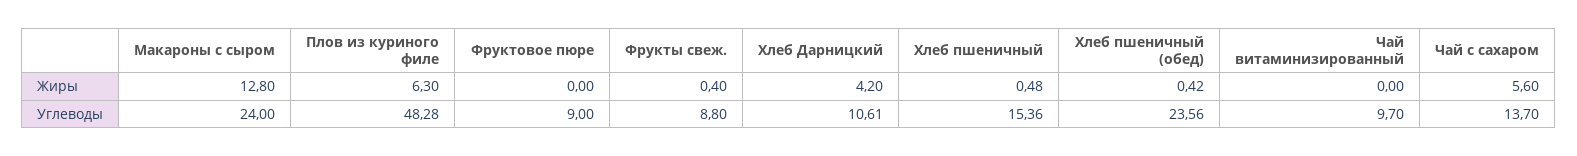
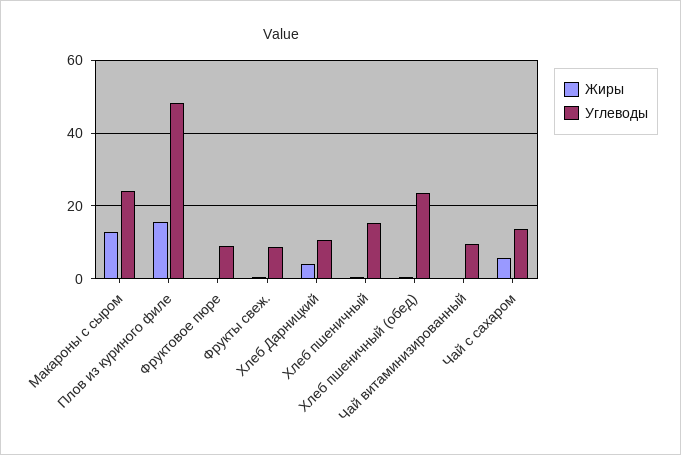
Жиры, Плов из куриного филе: 6.3 -> 16

